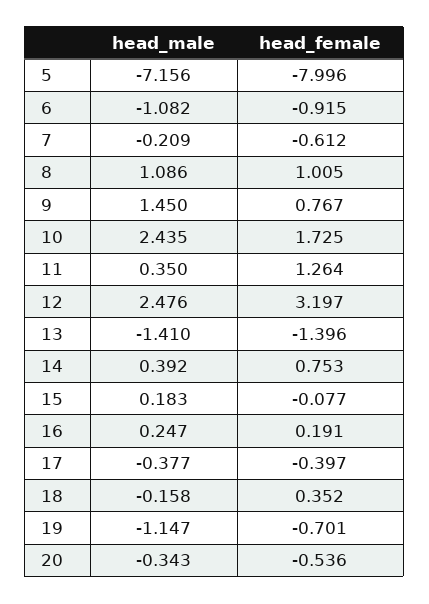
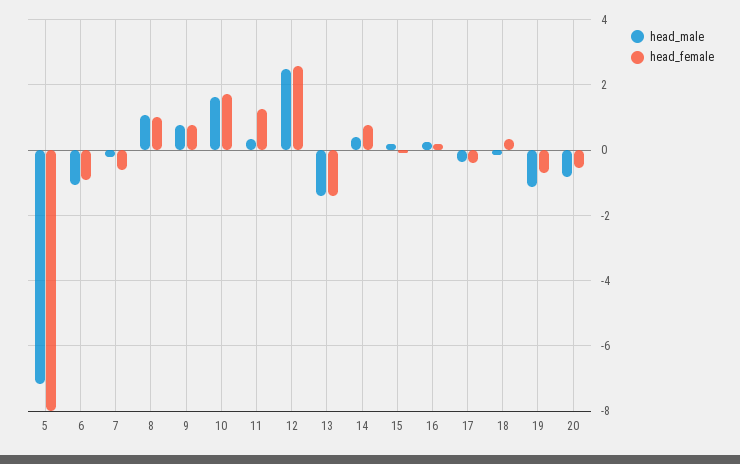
head_male, 9: 1.45 -> 0.8
head_male, 10: 2.435 -> 1.6
head_female, 12: 3.197 -> 2.6
head_male, 20: -0.343 -> -0.8

